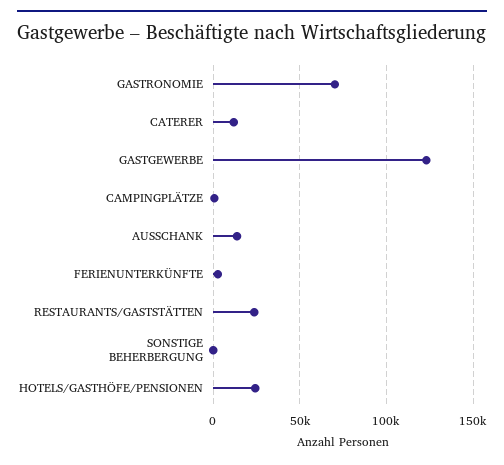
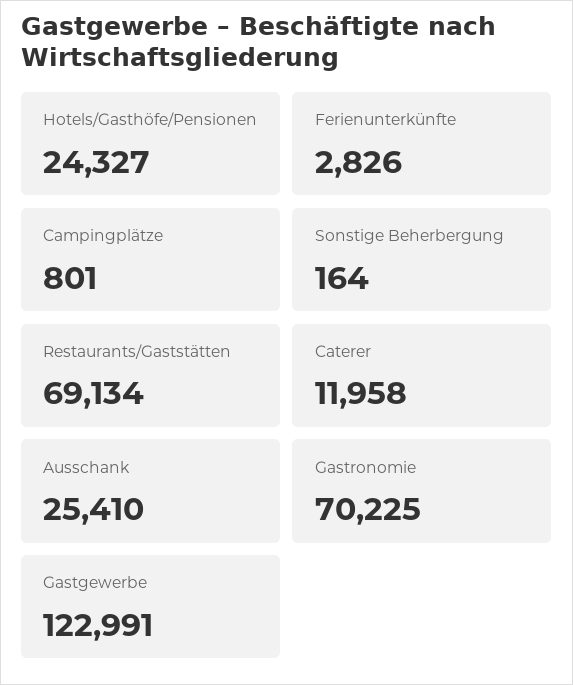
AUSSCHANK: 15000 -> 25410
RESTAURANTS/GASTSTÄTTEN: 25000 -> 69134

